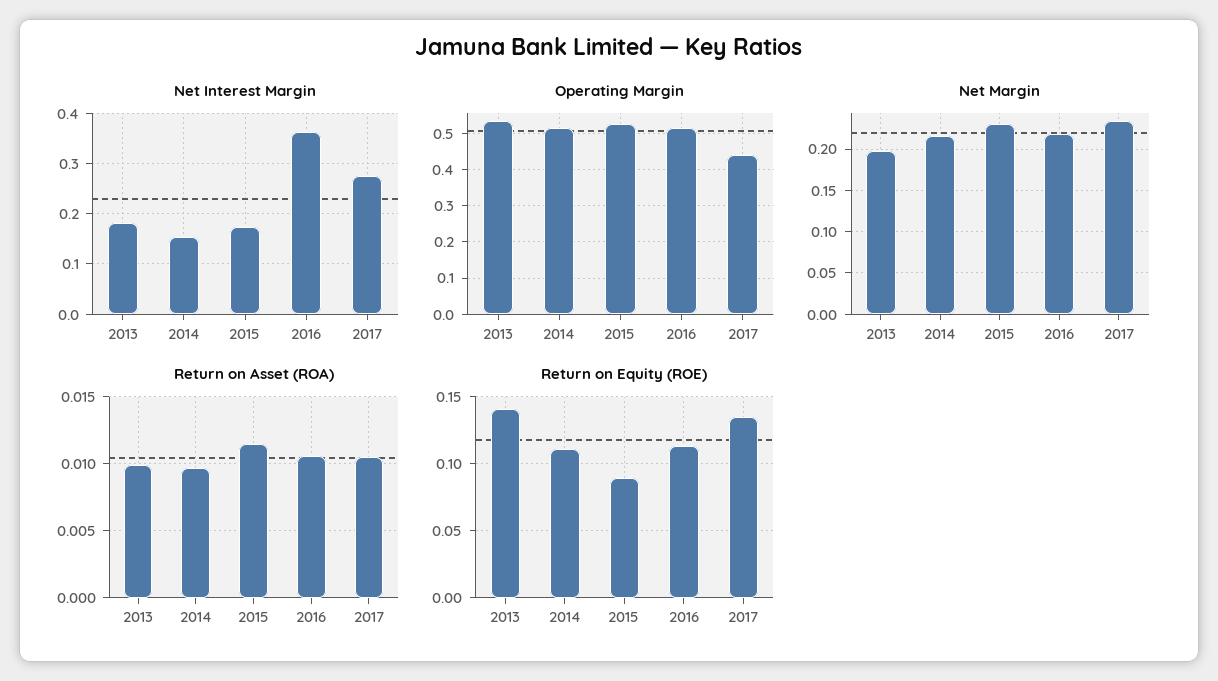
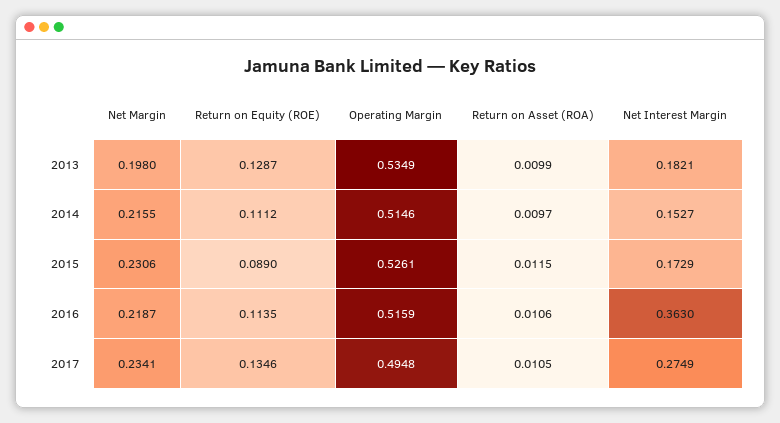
Operating Margin, 2017: 0.44 -> 0.4948
Return on Equity (ROE), 2013: 0.14 -> 0.1287

